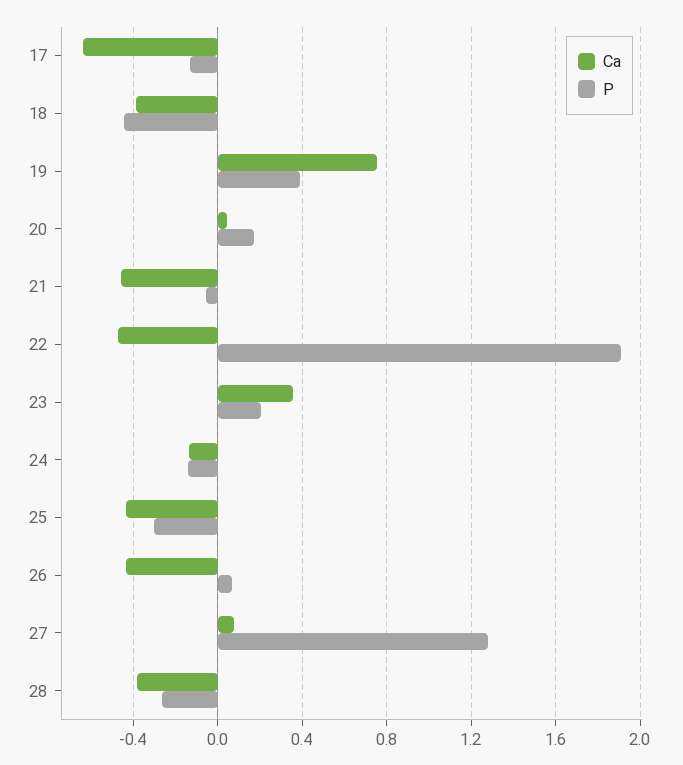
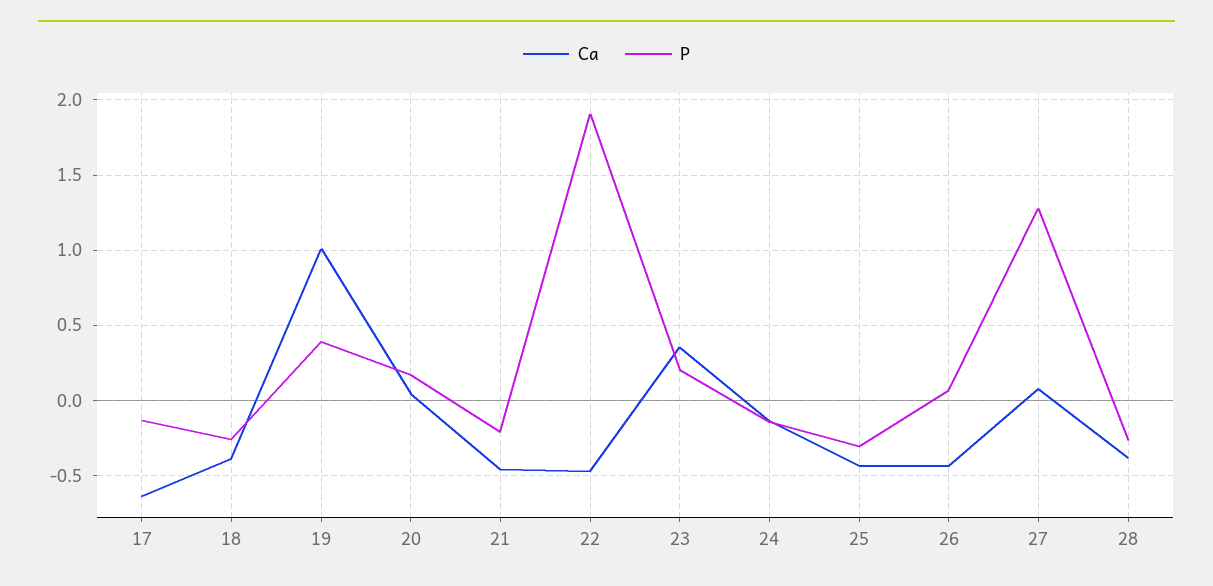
P, 18: -0.45 -> -0.25
Ca, 19: 0.75 -> 1
P, 21: -0.05 -> -0.2

